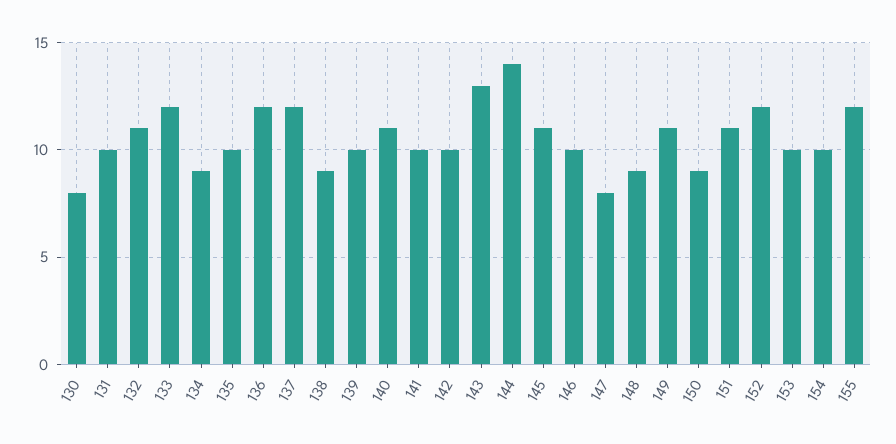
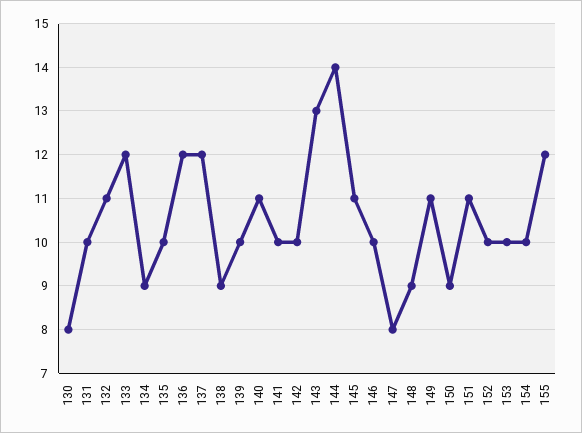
152: 12 -> 10

